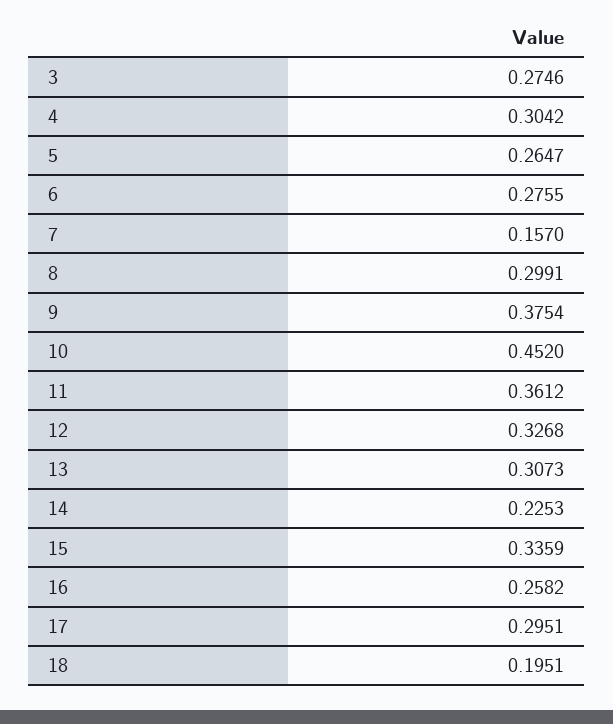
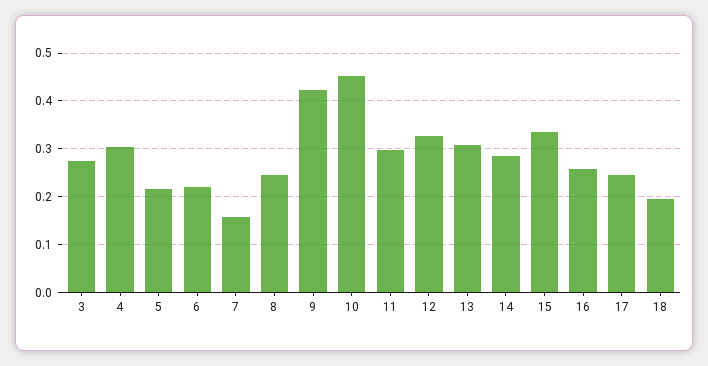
5: 0.2647 -> 0.22
6: 0.2755 -> 0.22
8: 0.2991 -> 0.24
9: 0.3754 -> 0.42
11: 0.3612 -> 0.3
14: 0.2253 -> 0.28
17: 0.2951 -> 0.24

